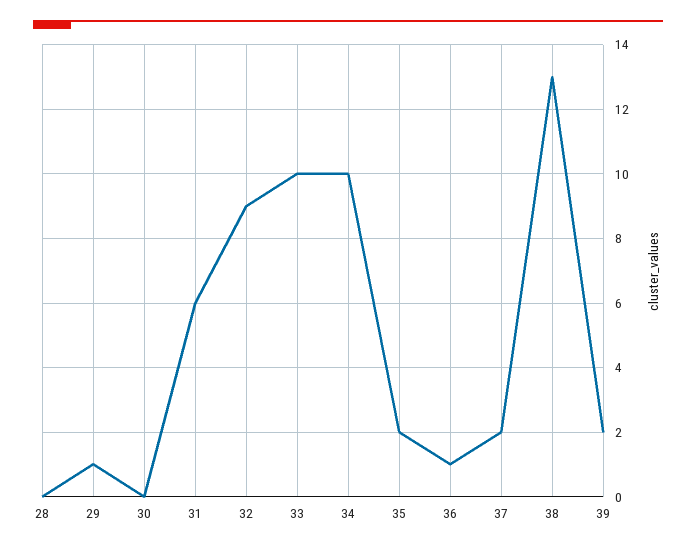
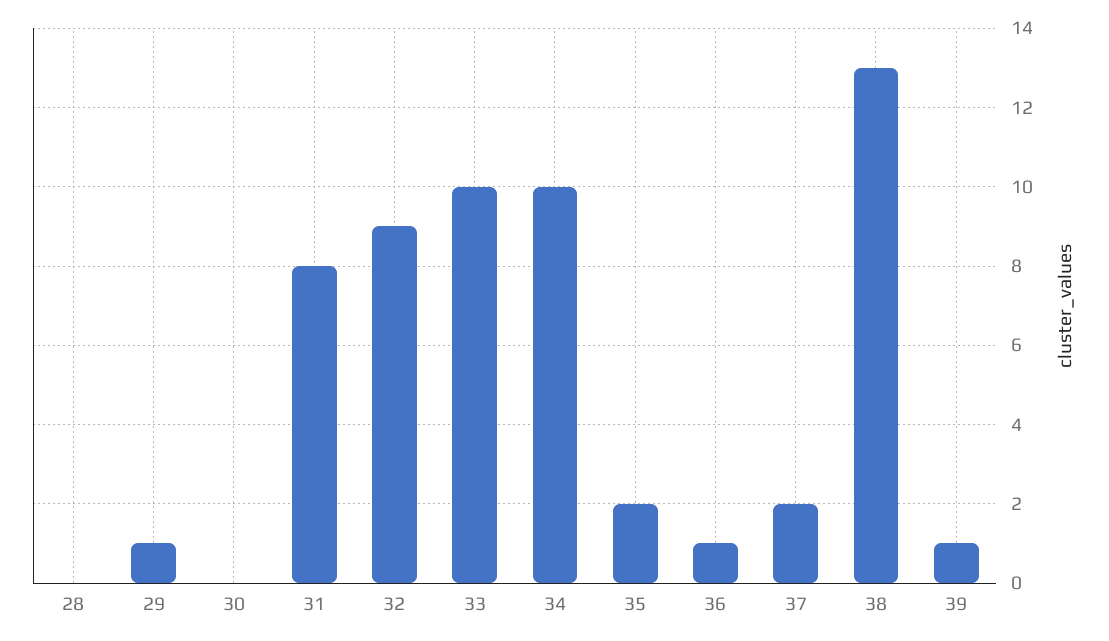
31: 6 -> 8
39: 2 -> 1

